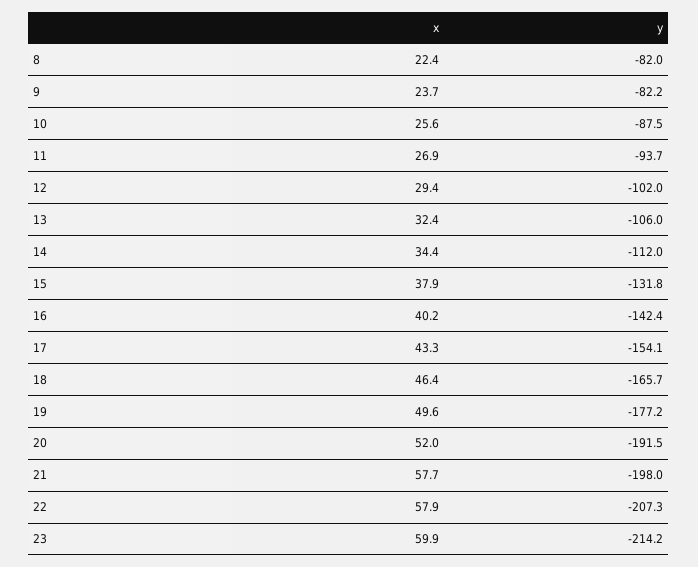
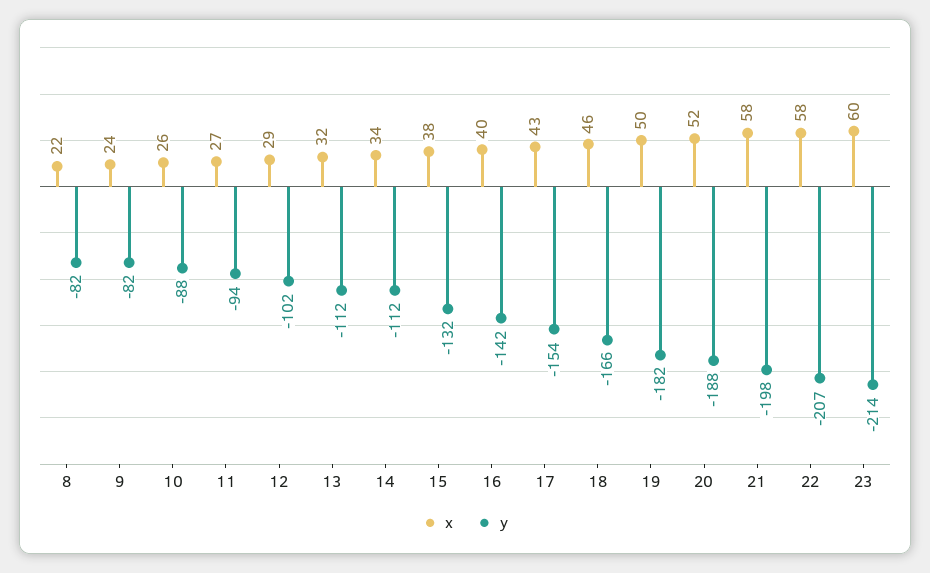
y, 13: -106 -> -112
y, 19: -177.2 -> -182
y, 20: -191.5 -> -188

